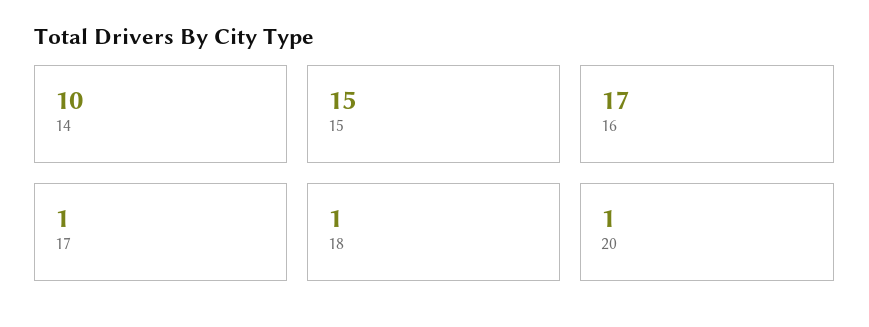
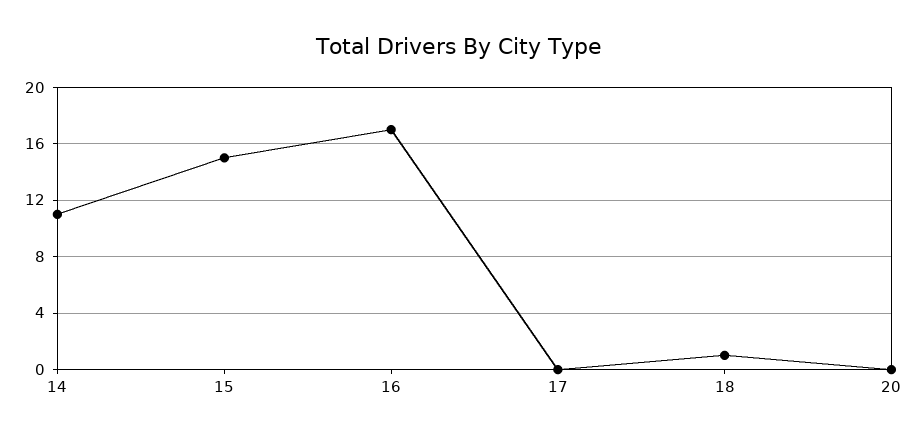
14: 10 -> 11
17: 1 -> 0
20: 1 -> 0

